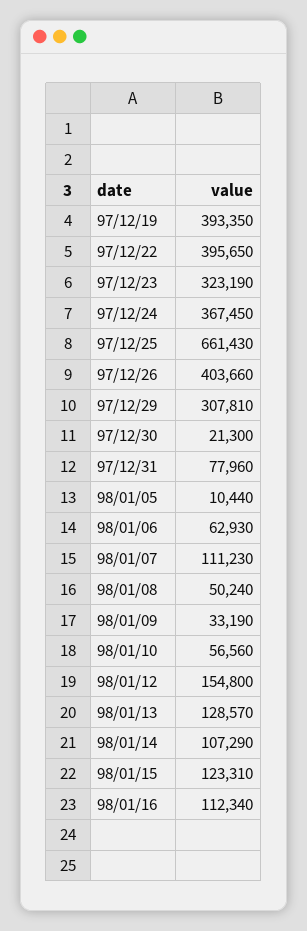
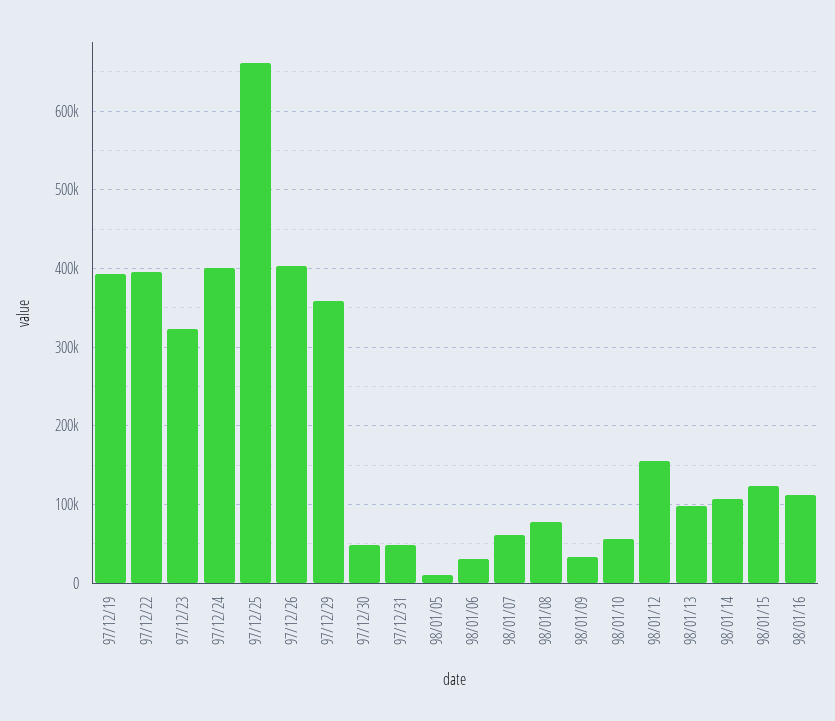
97/12/24: 367450 -> 400000
97/12/29: 307810 -> 360000
97/12/30: 21300 -> 50000
97/12/31: 77960 -> 50000
98/01/06: 62930 -> 30000
98/01/07: 111230 -> 60000
98/01/08: 50240 -> 80000
98/01/13: 128570 -> 100000

